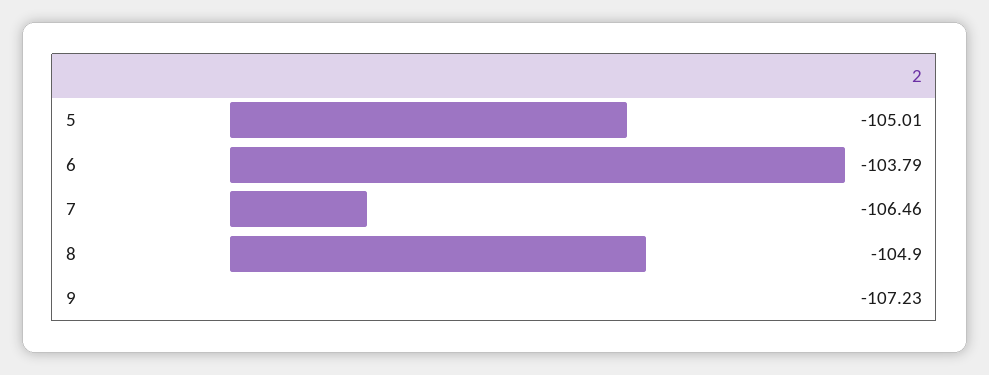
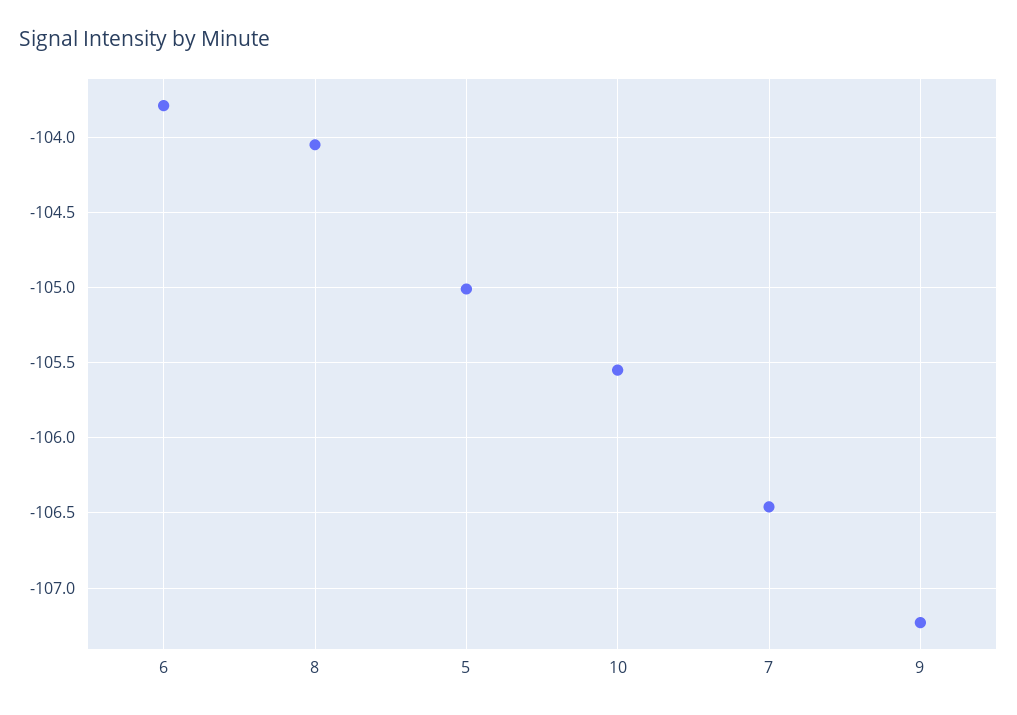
8: -104.9 -> -104.05
10: none -> -105.55

